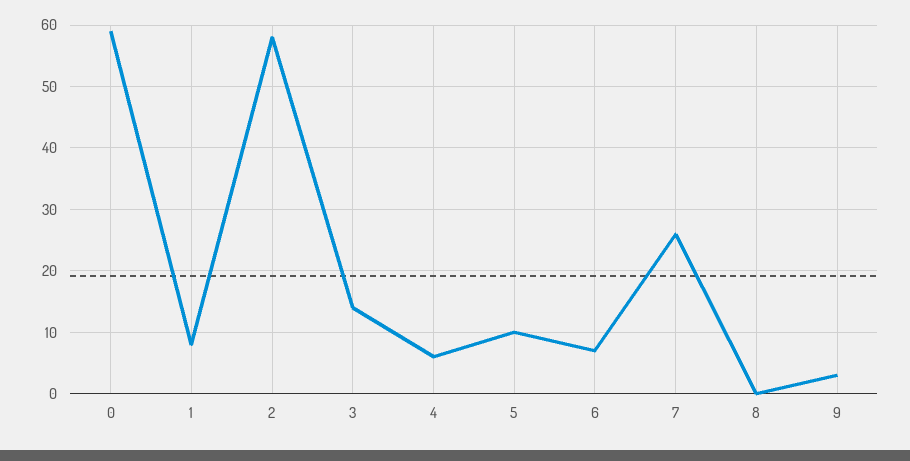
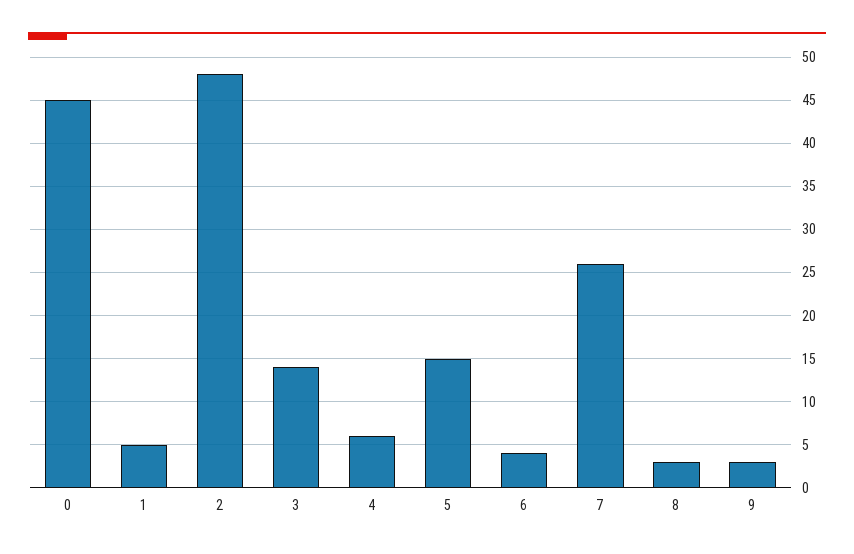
0: 59 -> 45
1: 8 -> 5
2: 58 -> 48
5: 10 -> 15
6: 7 -> 4
8: 0 -> 3

